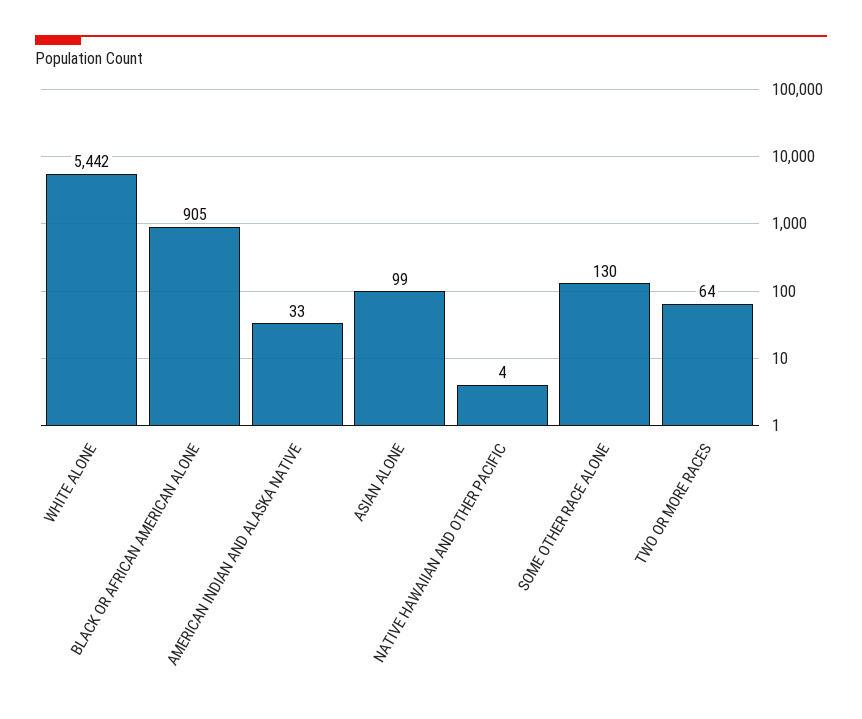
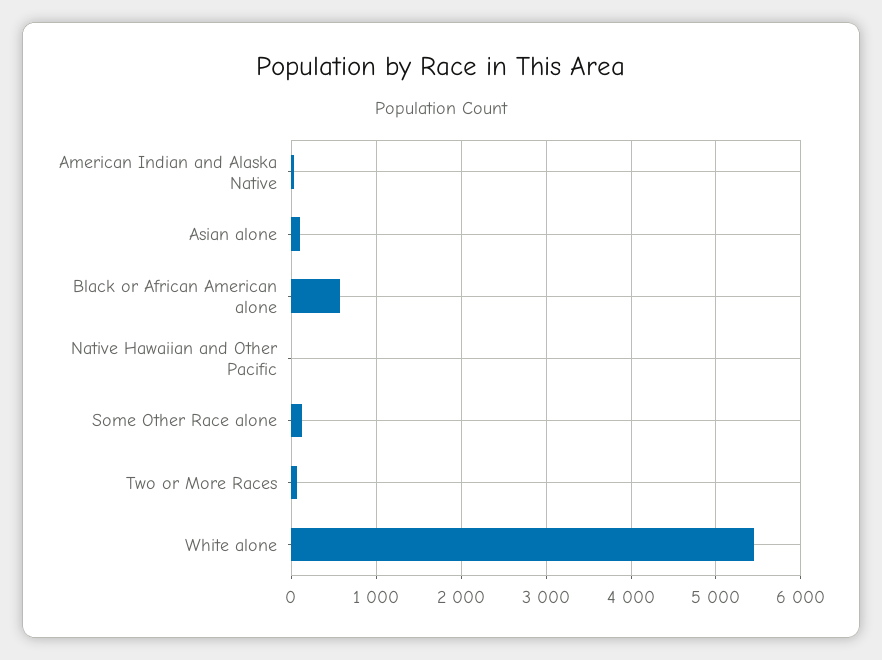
BLACK OR AFRICAN AMERICAN ALONE: 905 -> 600

